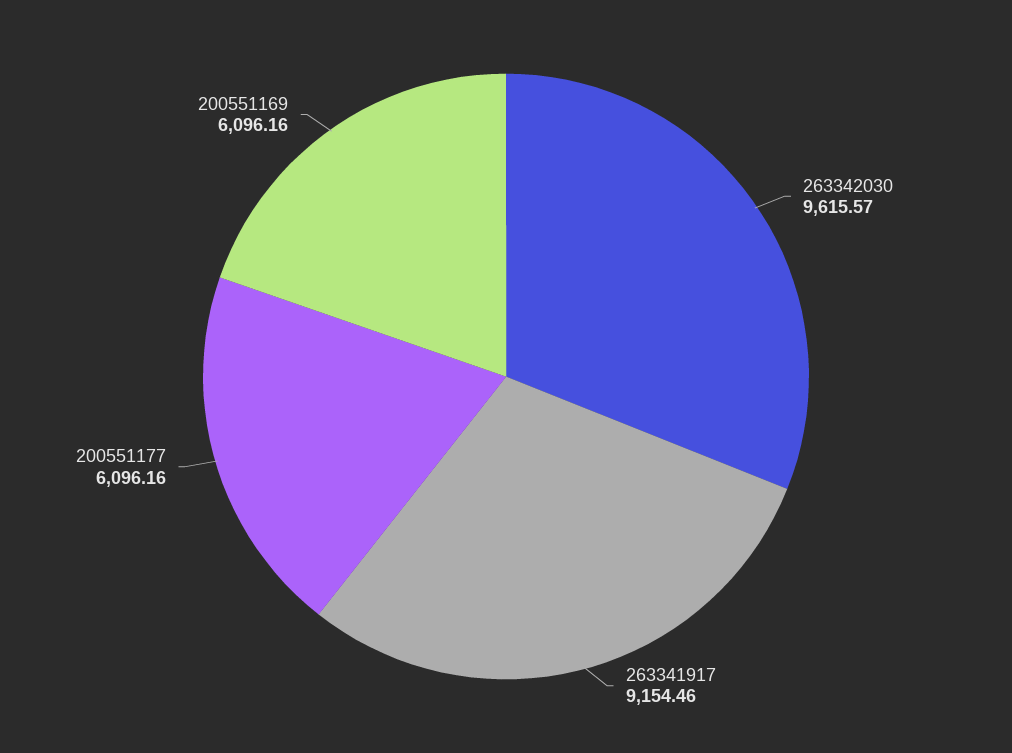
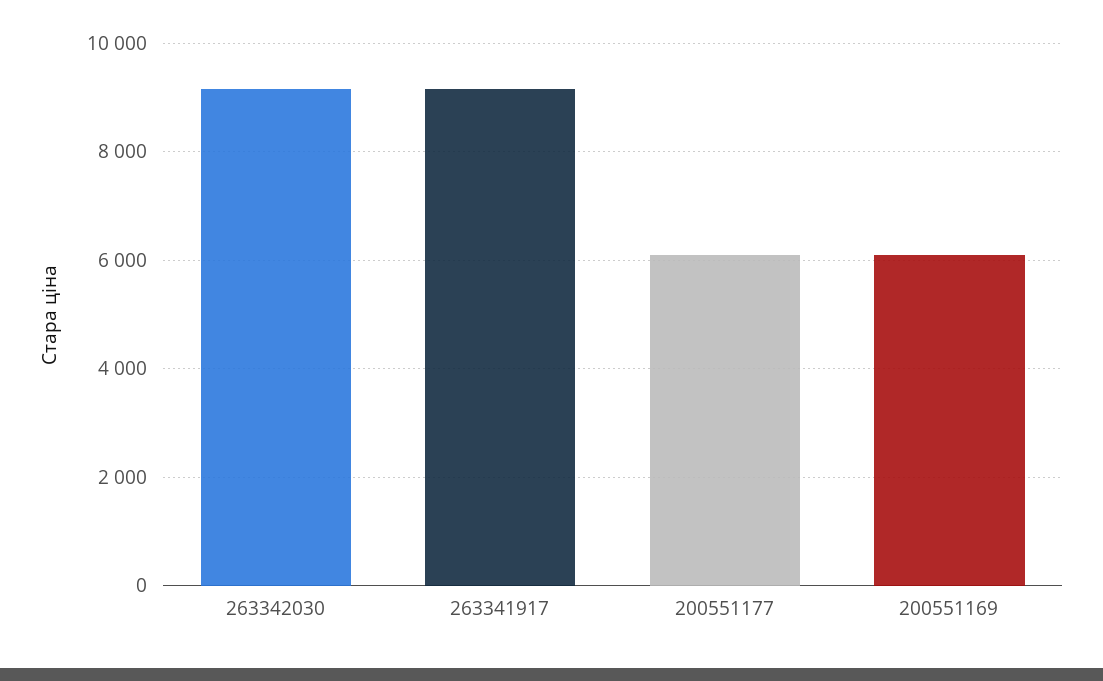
263342030: 9615.57 -> 9200

